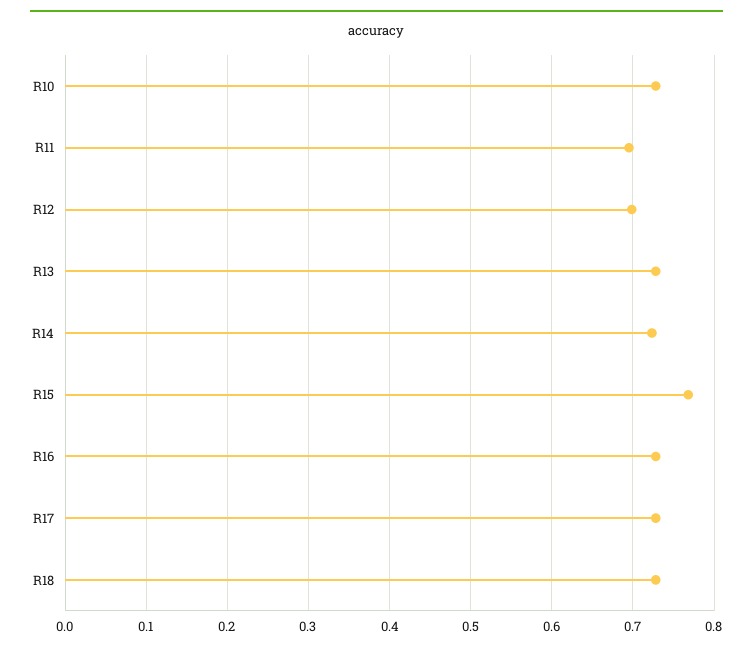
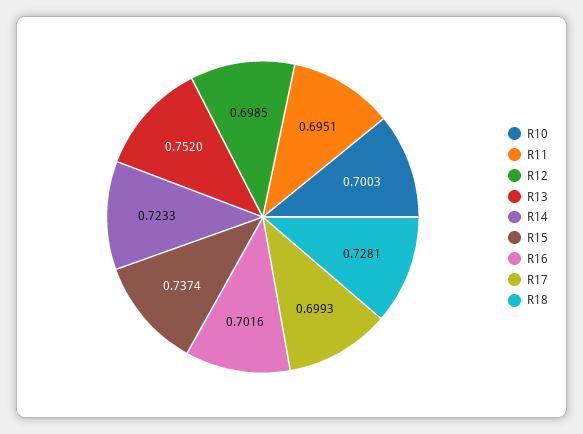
R10: 0.73 -> 0.7003
R13: 0.73 -> 0.752
R15: 0.77 -> 0.7374
R16: 0.73 -> 0.7016
R17: 0.73 -> 0.6993

